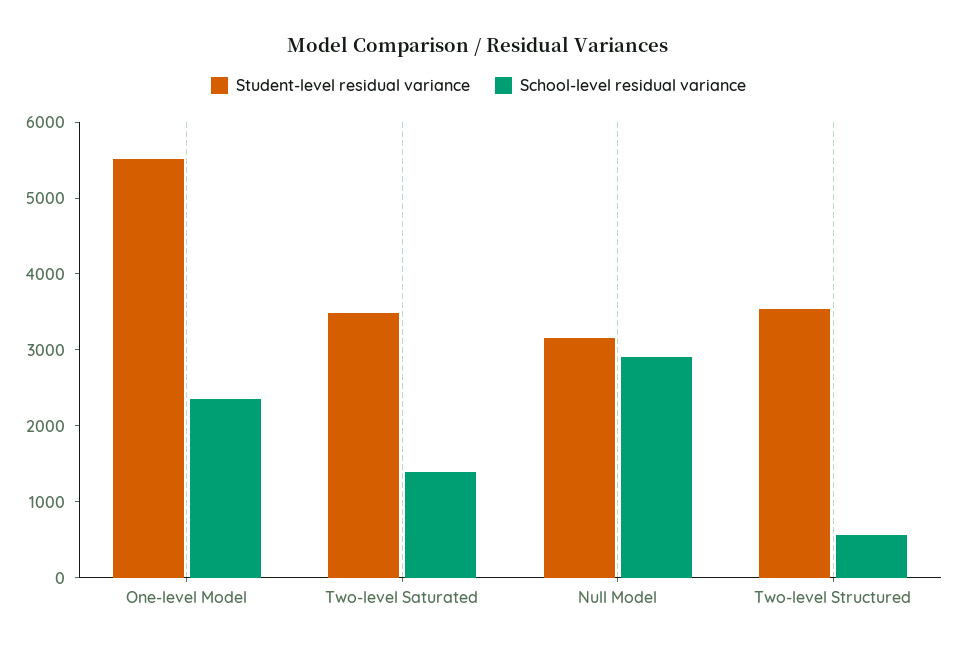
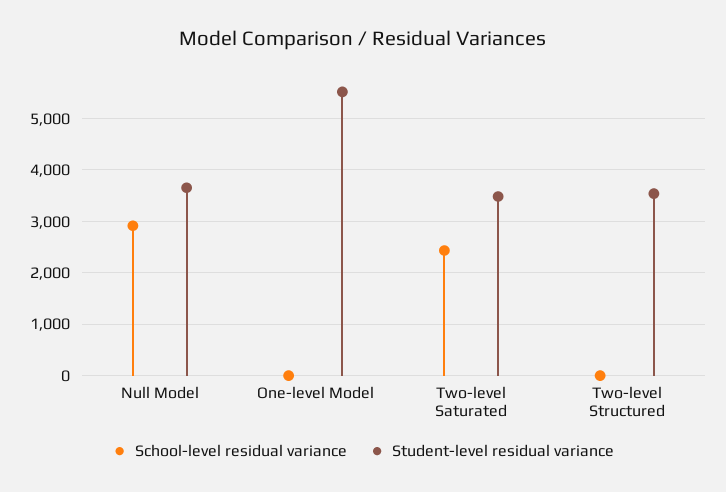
School-level residual variance, One-level Model: 2400 -> 0
School-level residual variance, Two-level Saturated: 1400 -> 2400
Student-level residual variance, Null Model: 3200 -> 3600
School-level residual variance, Two-level Structured: 600 -> 0

